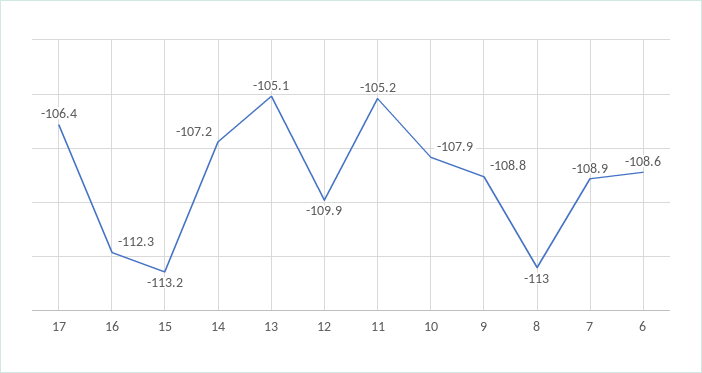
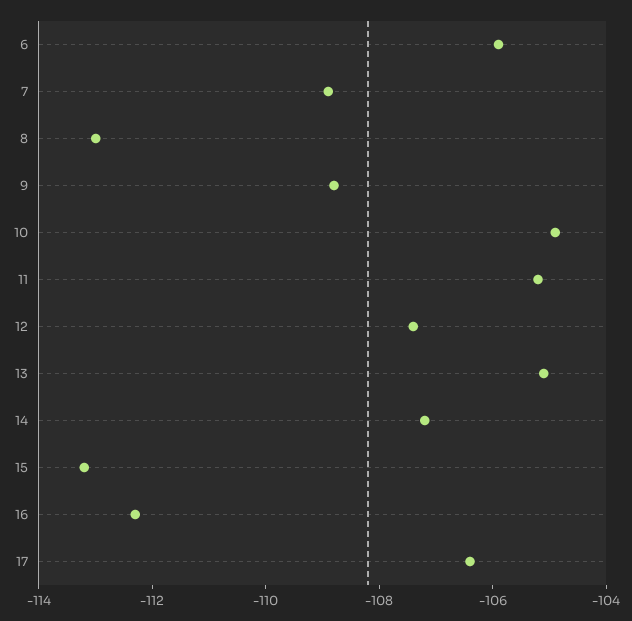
12: -109.9 -> -107.5
10: -107.9 -> -105
6: -108.6 -> -106

